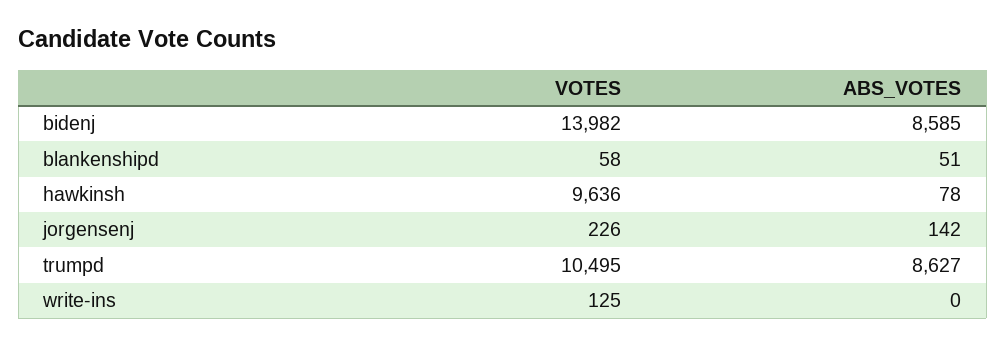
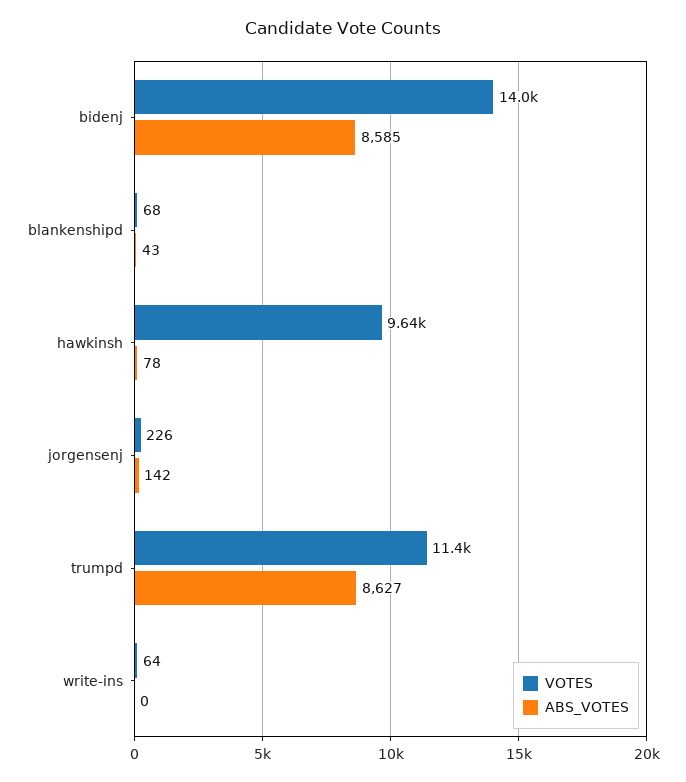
VOTES, blankenshipd: 58 -> 68
ABS_VOTES, blankenshipd: 51 -> 43
VOTES, trumpd: 10495 -> 11400
VOTES, write-ins: 125 -> 64

